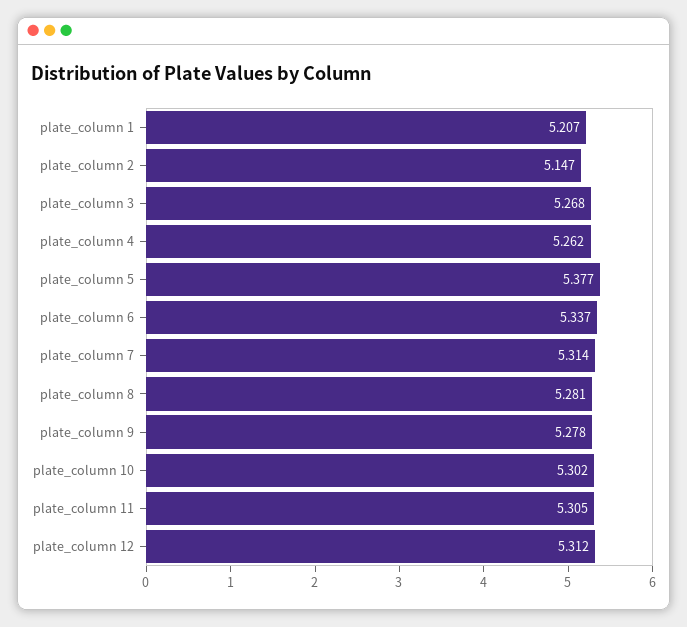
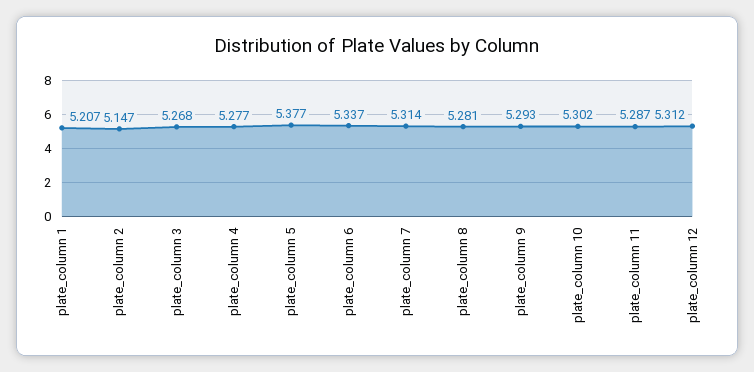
plate_column 4: 5.262 -> 5.277
plate_column 9: 5.278 -> 5.293
plate_column 11: 5.305 -> 5.287

